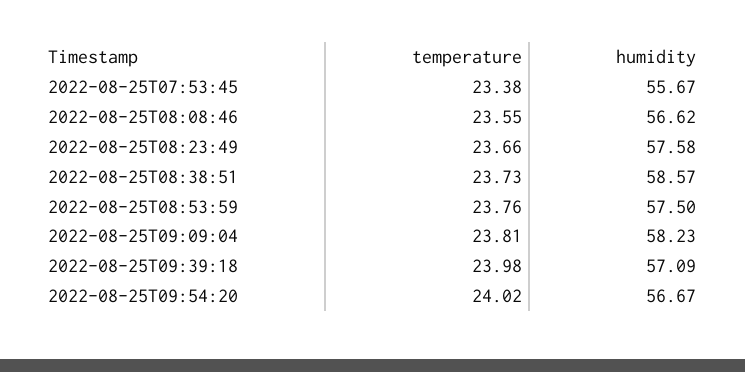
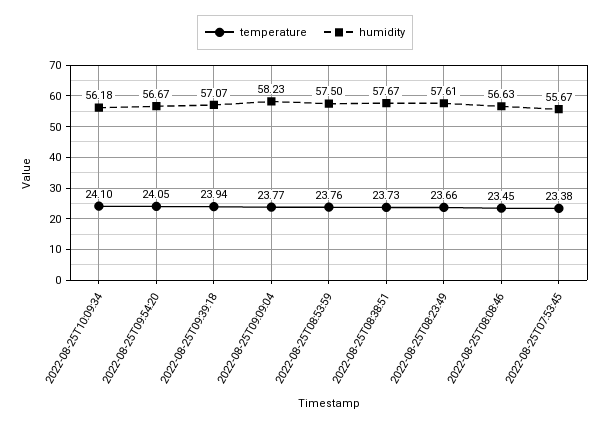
temperature, 2022-08-25T08:08:46: 23.55 -> 23.45
humidity, 2022-08-25T08:08:46: 56.62 -> 56.63
humidity, 2022-08-25T08:23:49: 57.58 -> 57.61
humidity, 2022-08-25T08:38:51: 58.57 -> 57.67
temperature, 2022-08-25T09:09:04: 23.81 -> 23.77
temperature, 2022-08-25T09:39:18: 23.98 -> 23.94
humidity, 2022-08-25T09:39:18: 57.09 -> 57.07
temperature, 2022-08-25T09:54:20: 24.02 -> 24.05
temperature, 2022-08-25T10:09:34: none -> 24.1
humidity, 2022-08-25T10:09:34: none -> 56.18

